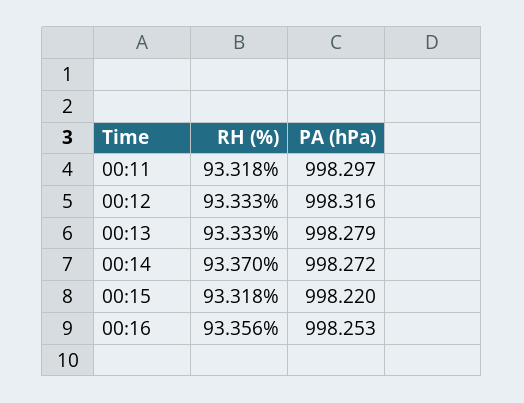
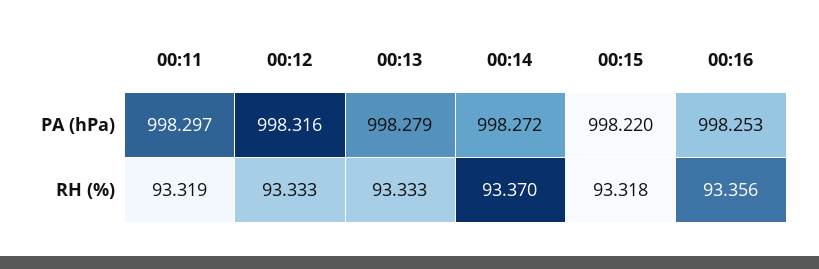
RH (%), 00:11: 93.318 -> 93.319

